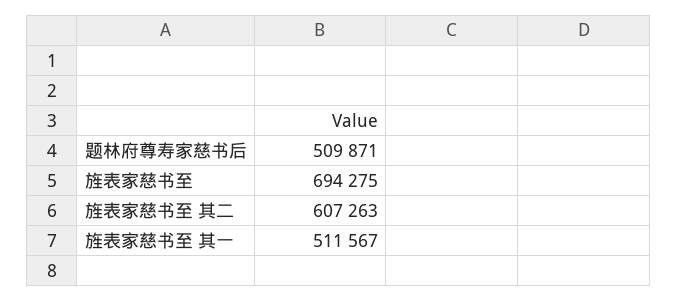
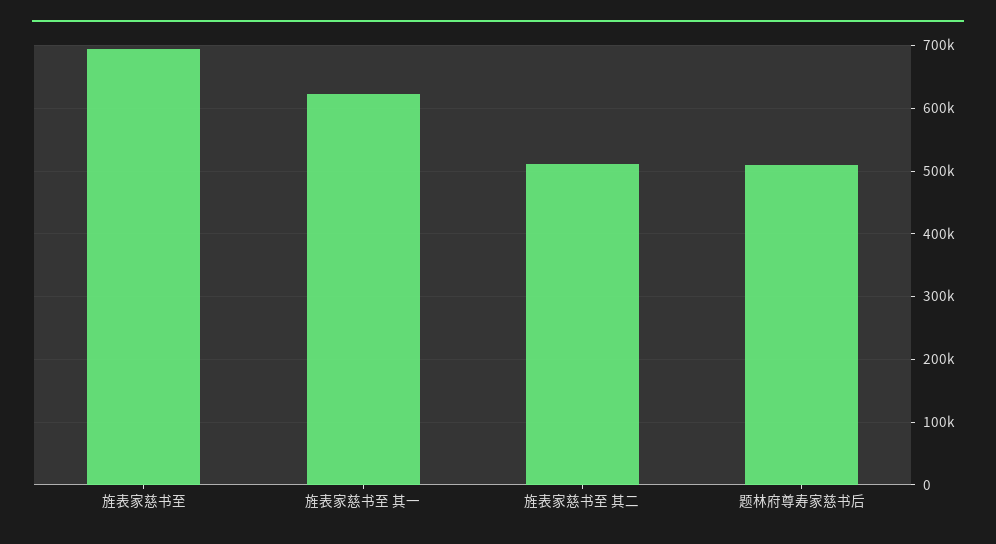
旌表家慈书至 其二: 607263 -> 510000
旌表家慈书至 其一: 511567 -> 620000

